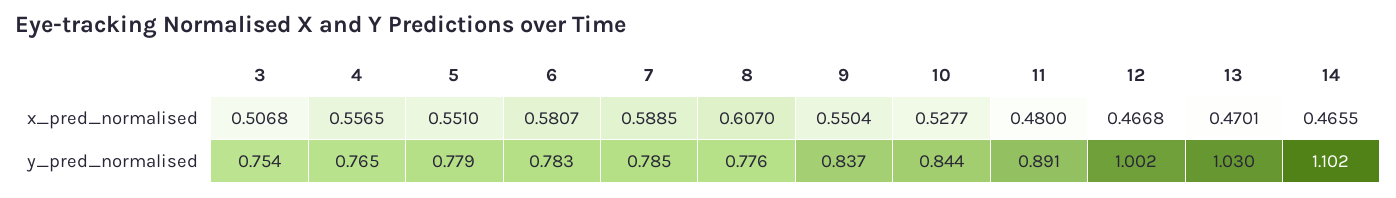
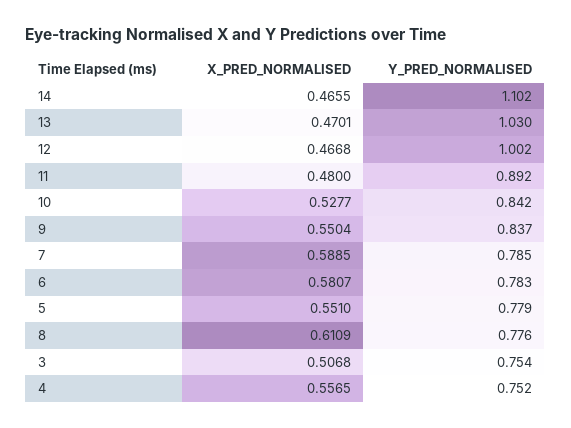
8, x_pred_normalised: 0.607 -> 0.6109
4, y_pred_normalised: 0.765 -> 0.752
10, y_pred_normalised: 0.844 -> 0.842
11, y_pred_normalised: 0.891 -> 0.892

